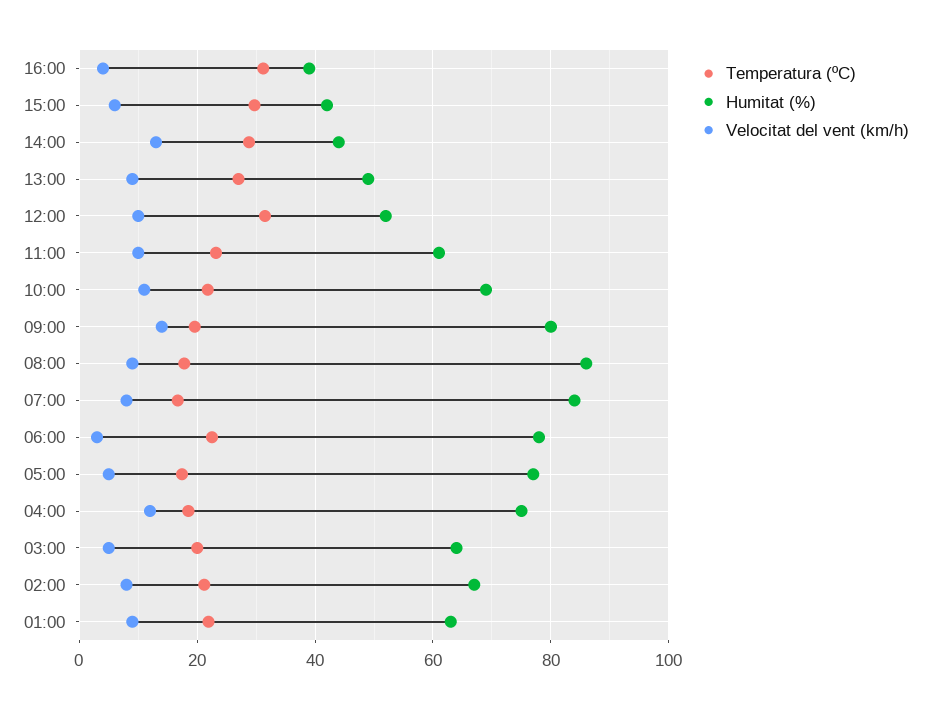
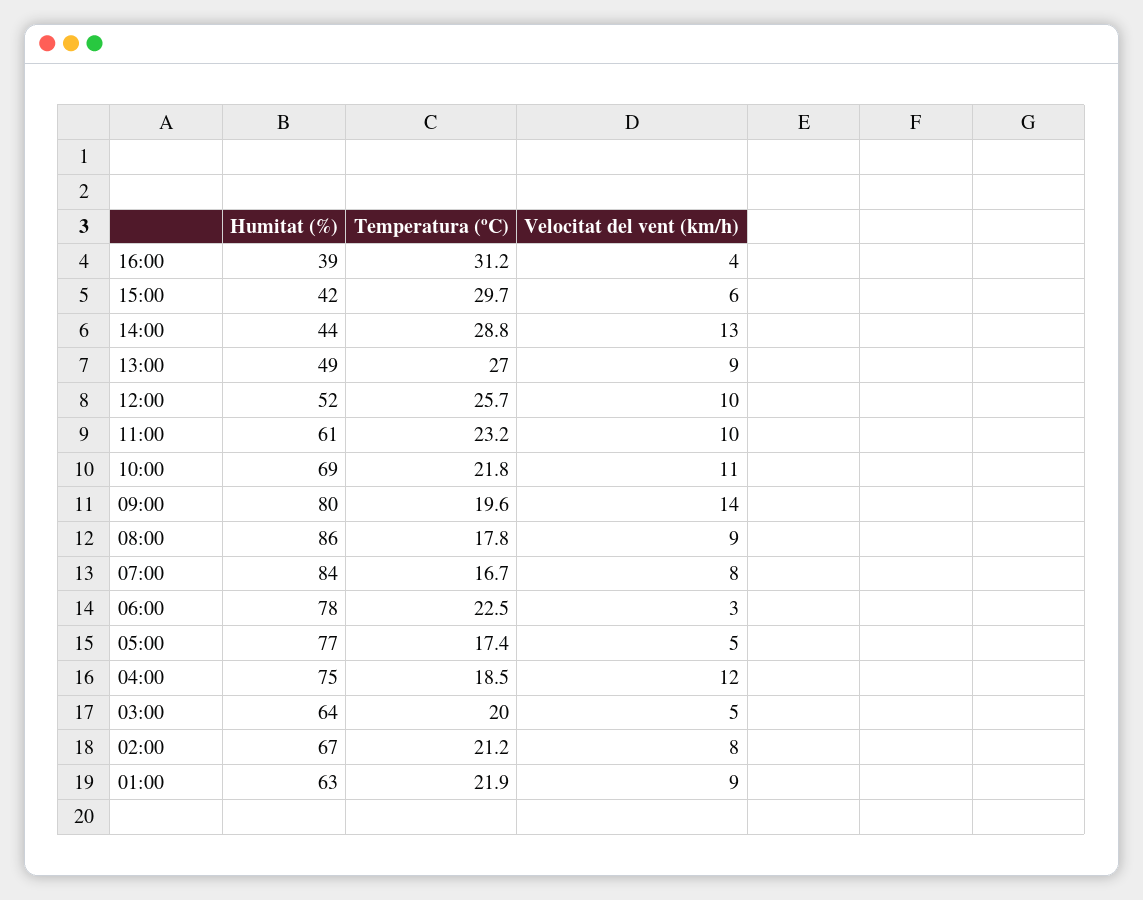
Temperatura (ºC), 12:00: 32 -> 25.7

